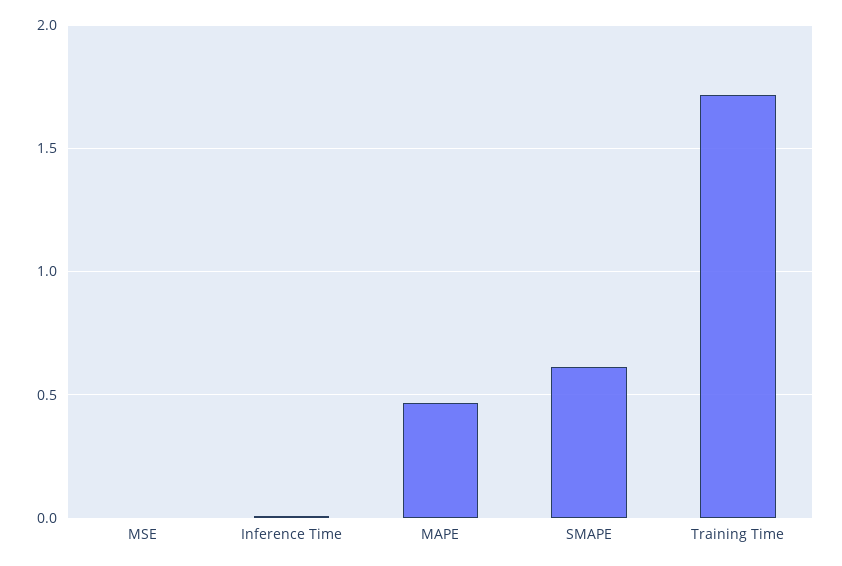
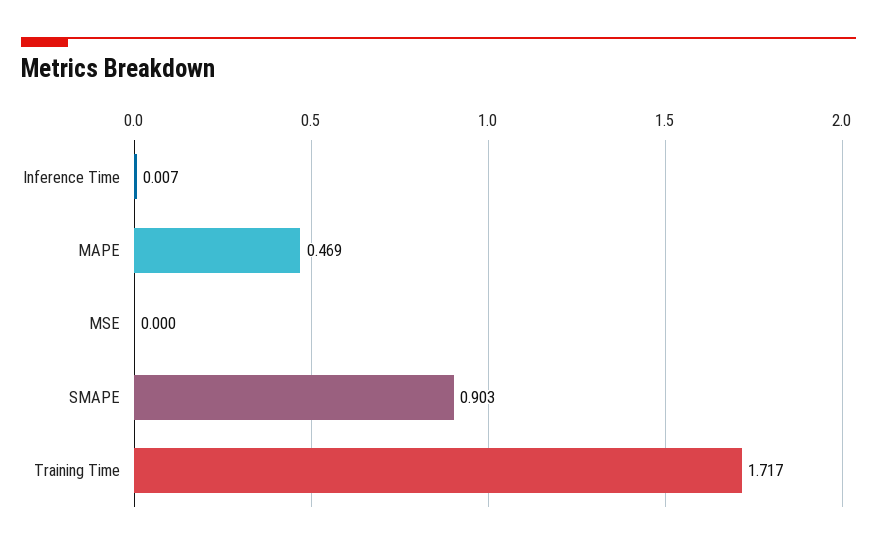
SMAPE: 0.6 -> 0.903

